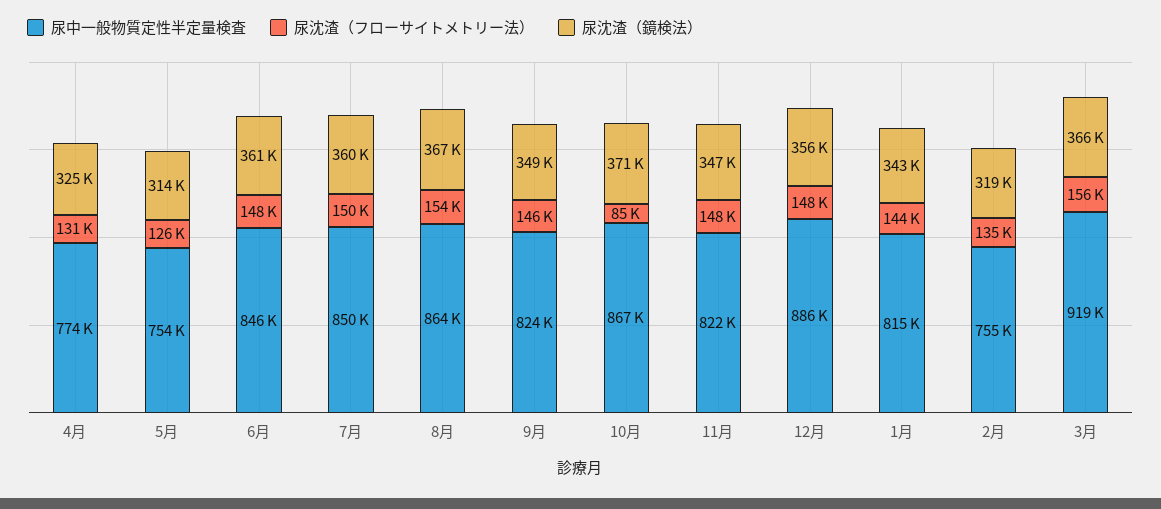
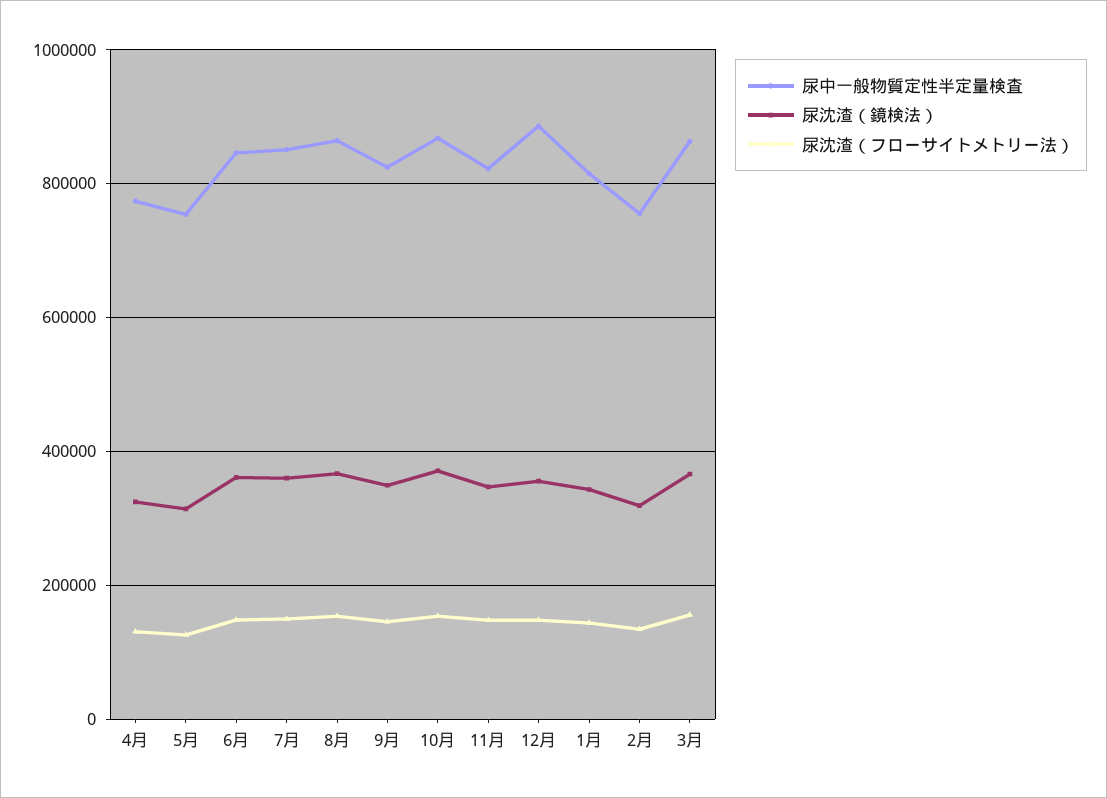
尿沈渣（フローサイトメトリー法）, 10月: 85000 -> 160000
尿中一般物質定性半定量検査, 3月: 919000 -> 860000

